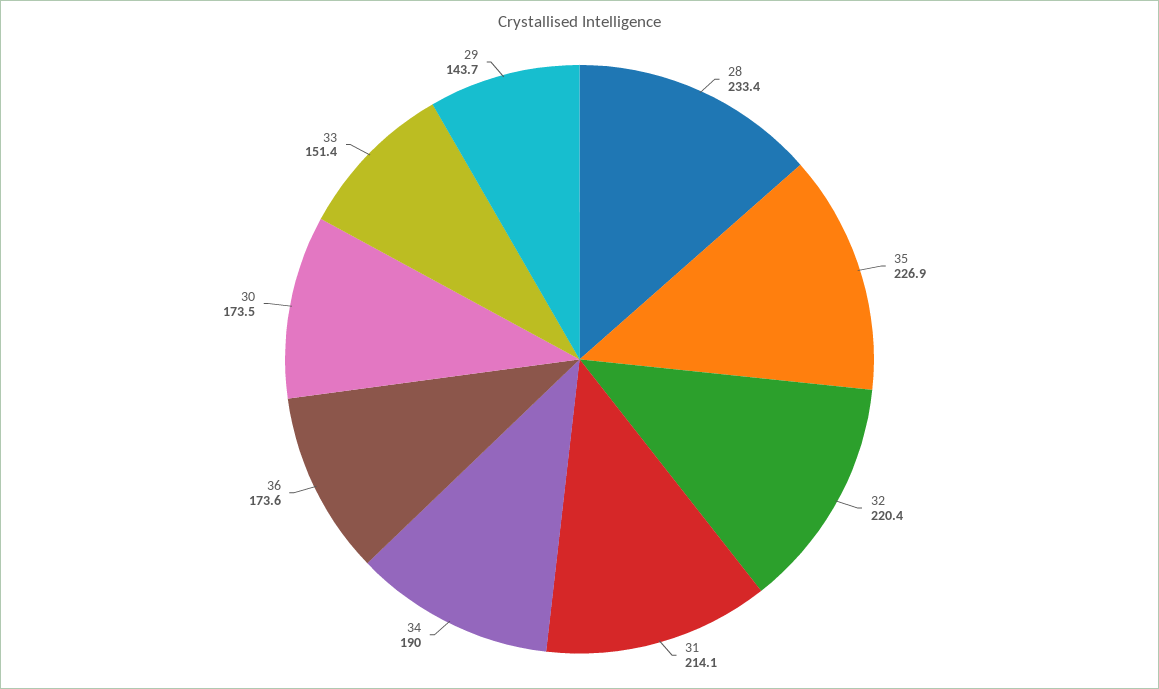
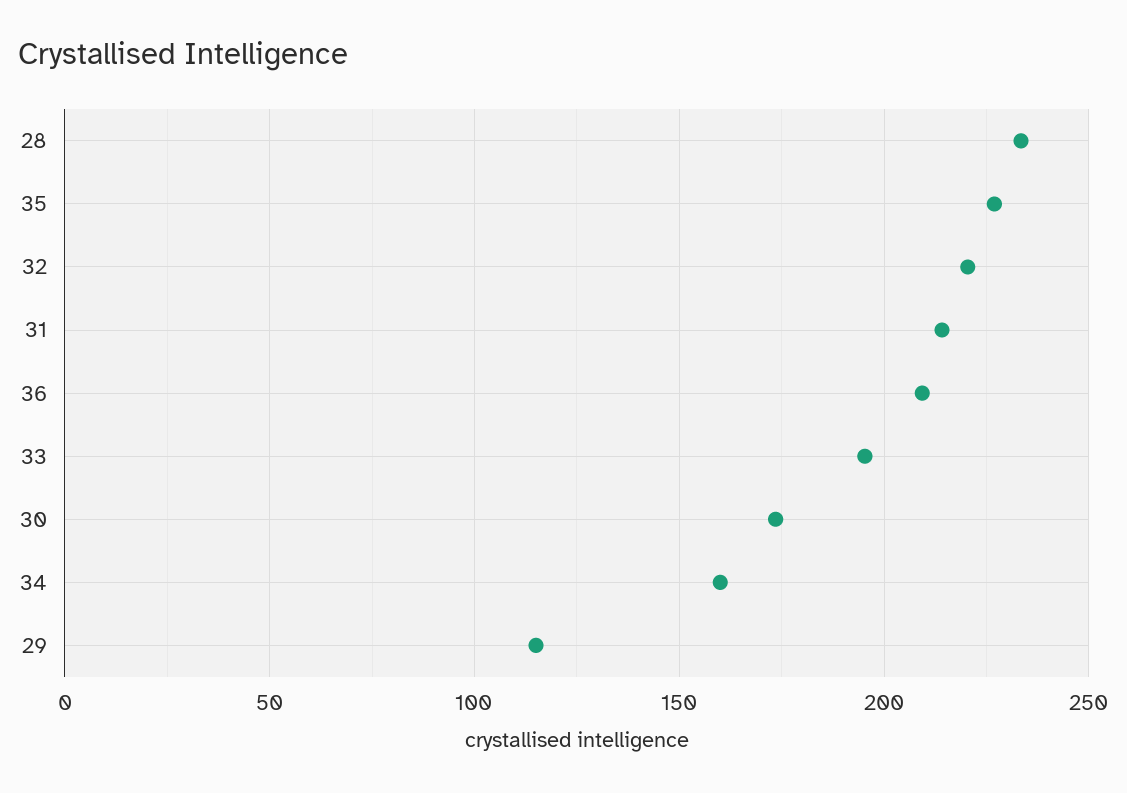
34: 190 -> 160
36: 173.6 -> 210
33: 151.4 -> 195
29: 143.7 -> 115

